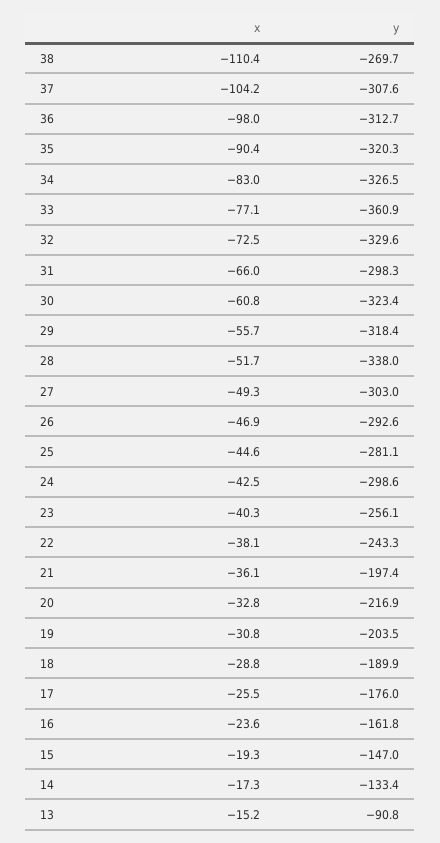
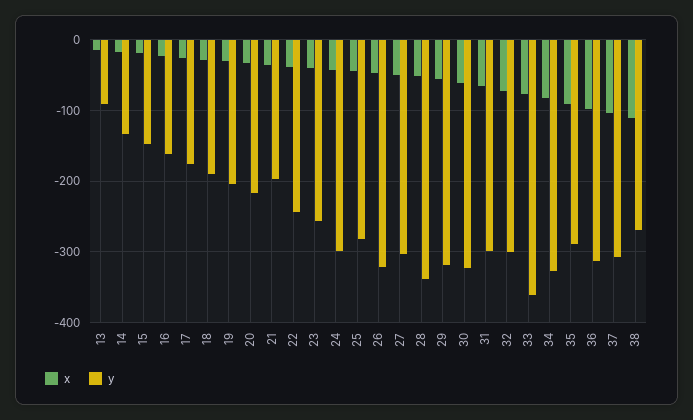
y, 35: -320.3 -> -290
y, 32: -329.6 -> -300
y, 26: -292.6 -> -320

